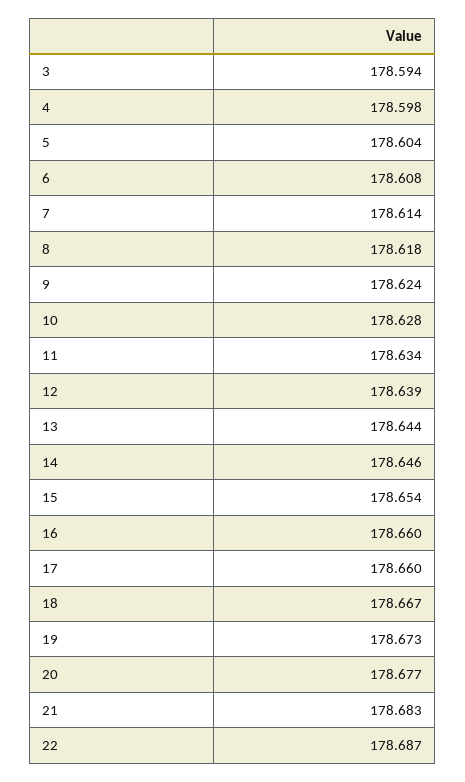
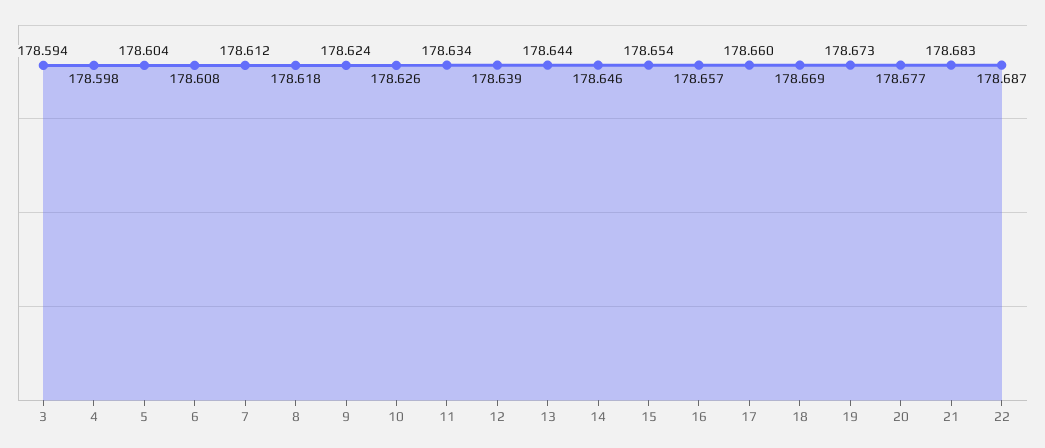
7: 178.614 -> 178.612
10: 178.628 -> 178.626
16: 178.66 -> 178.657
18: 178.667 -> 178.669

